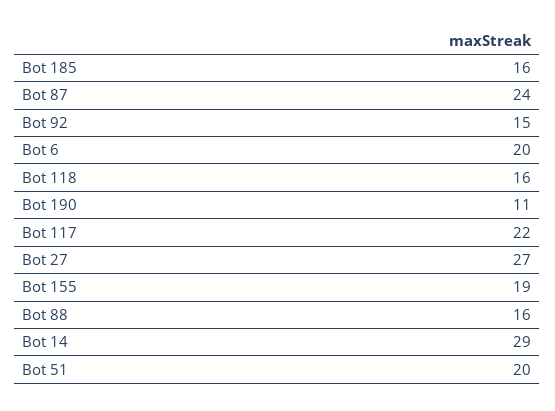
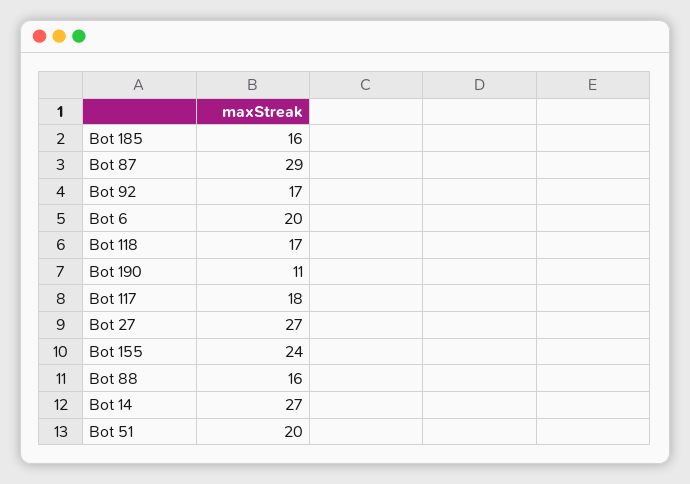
Bot 87: 24 -> 29
Bot 92: 15 -> 17
Bot 118: 16 -> 17
Bot 117: 22 -> 18
Bot 155: 19 -> 24
Bot 14: 29 -> 27

